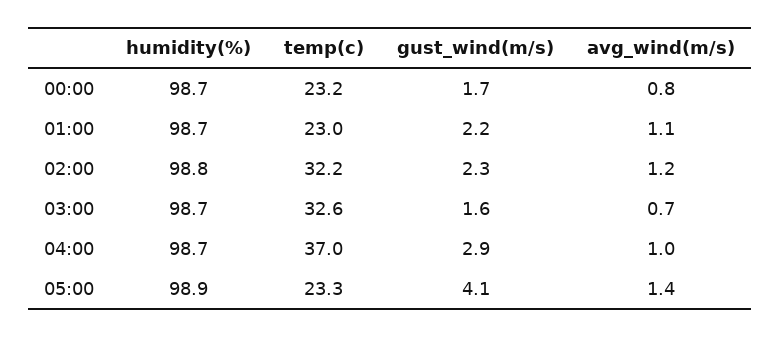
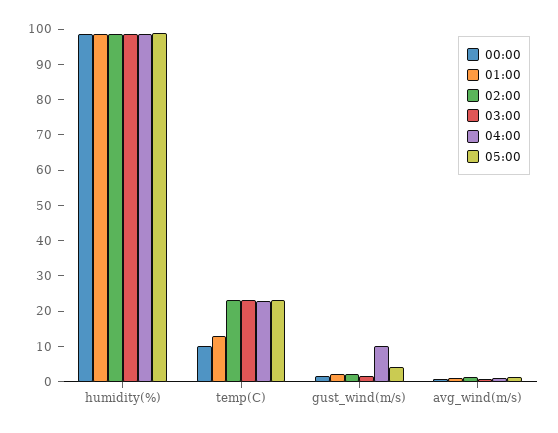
00:00, temp(c): 23.2 -> 10
01:00, temp(c): 23 -> 12.5
02:00, temp(c): 32.2 -> 22.5
03:00, temp(c): 32.6 -> 22.5
04:00, temp(c): 37 -> 22.5
04:00, gust_wind(m/s): 2.9 -> 10

